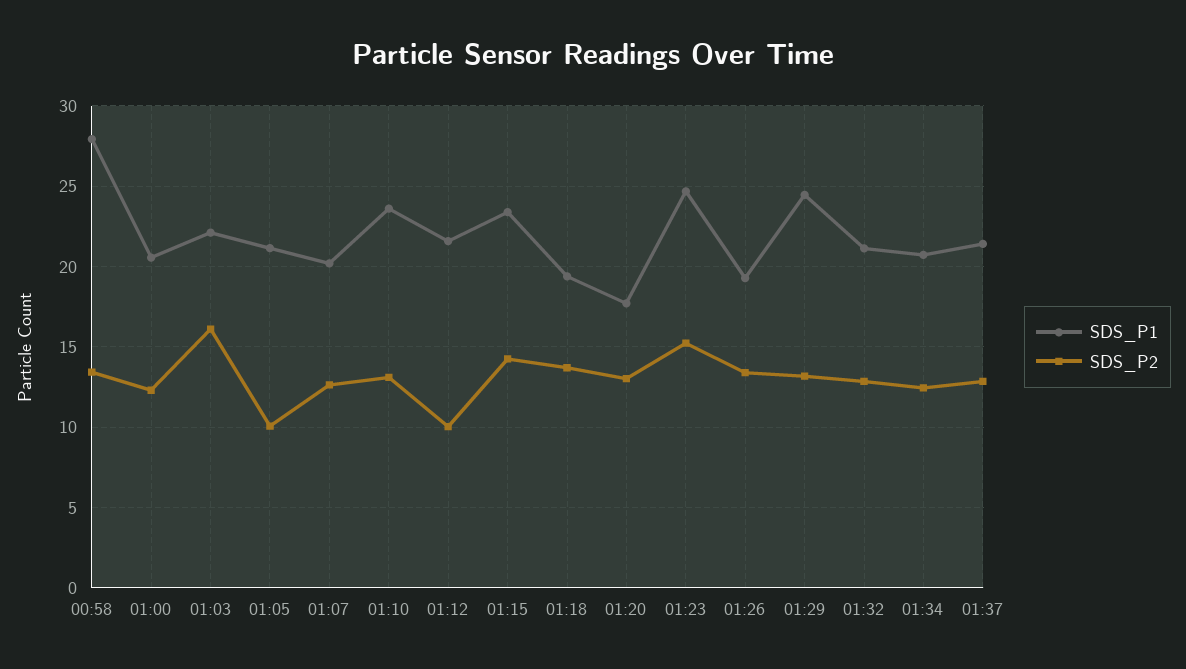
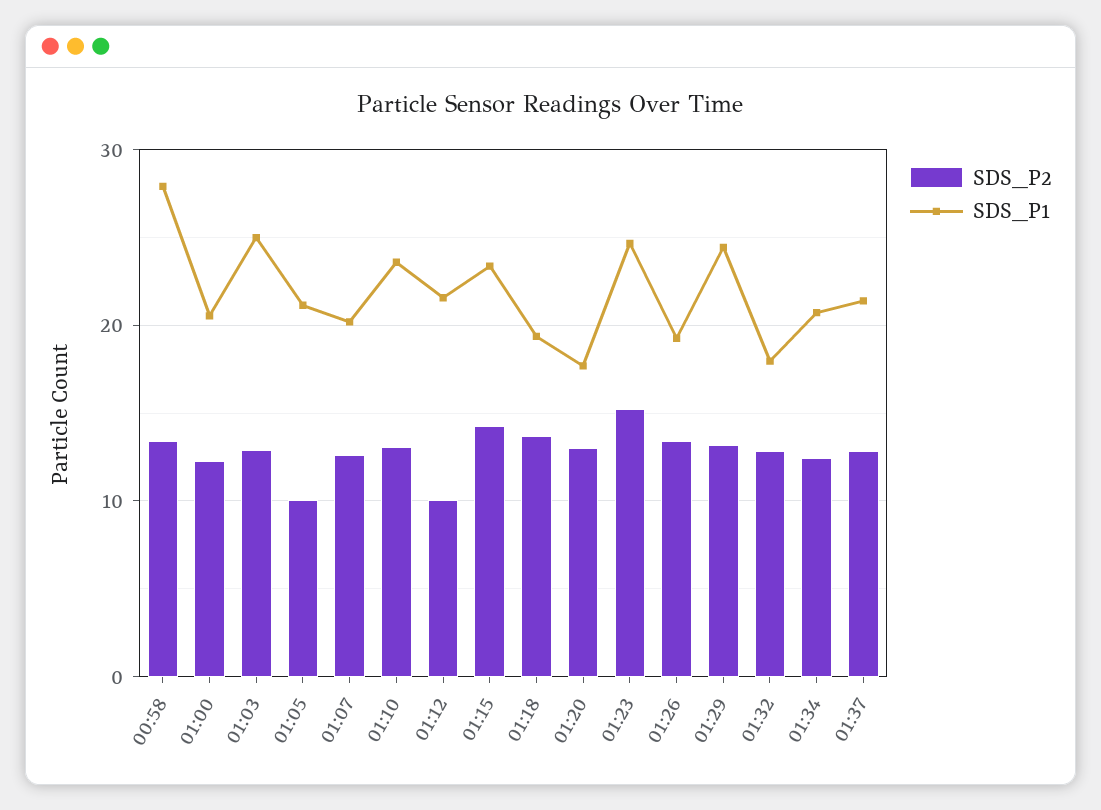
SDS_P1, 01:03: 22 -> 25
SDS_P2, 01:03: 16 -> 13
SDS_P1, 01:32: 21 -> 18

